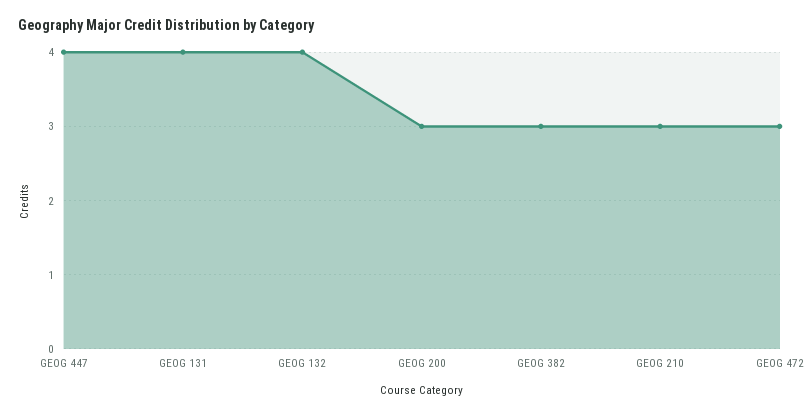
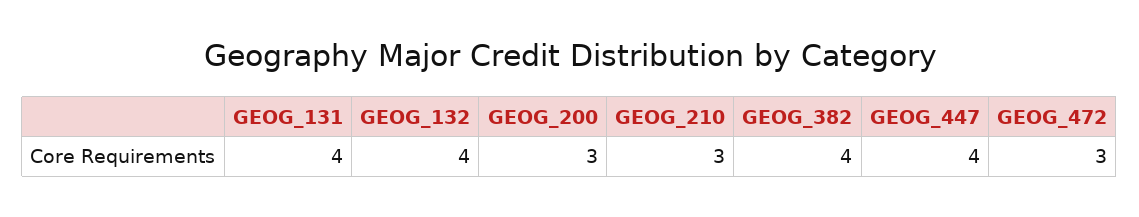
GEOG 382: 3 -> 4

